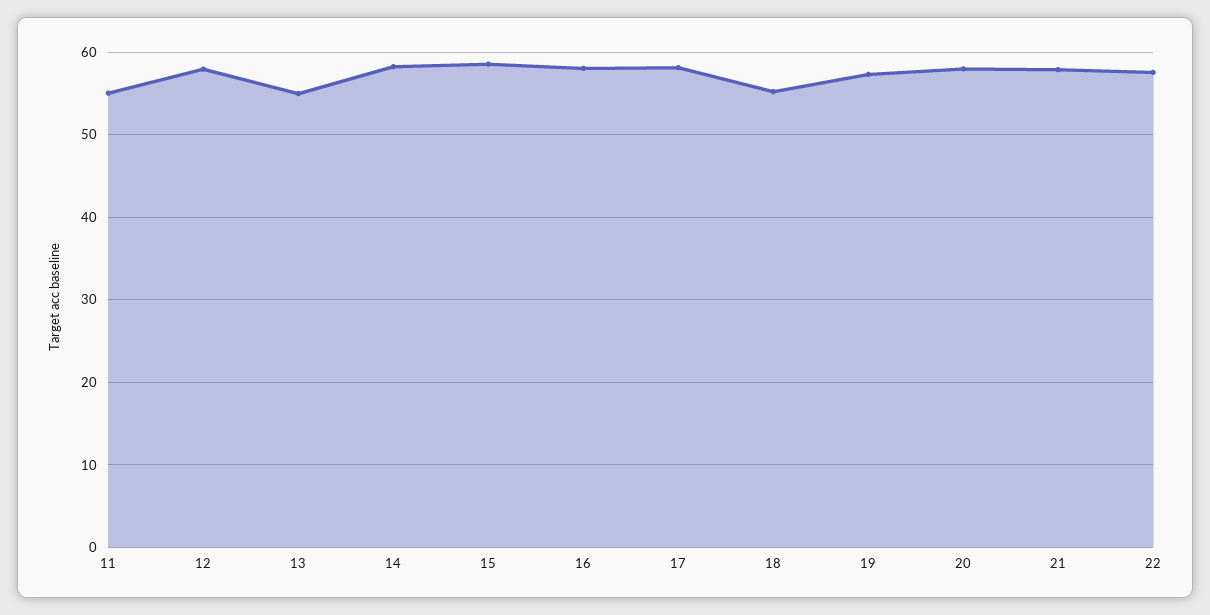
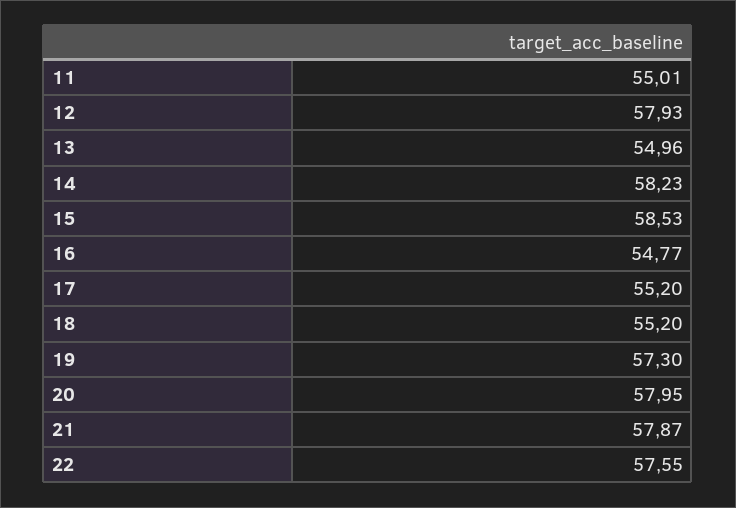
16: 58 -> 54.77
17: 58 -> 55.2

